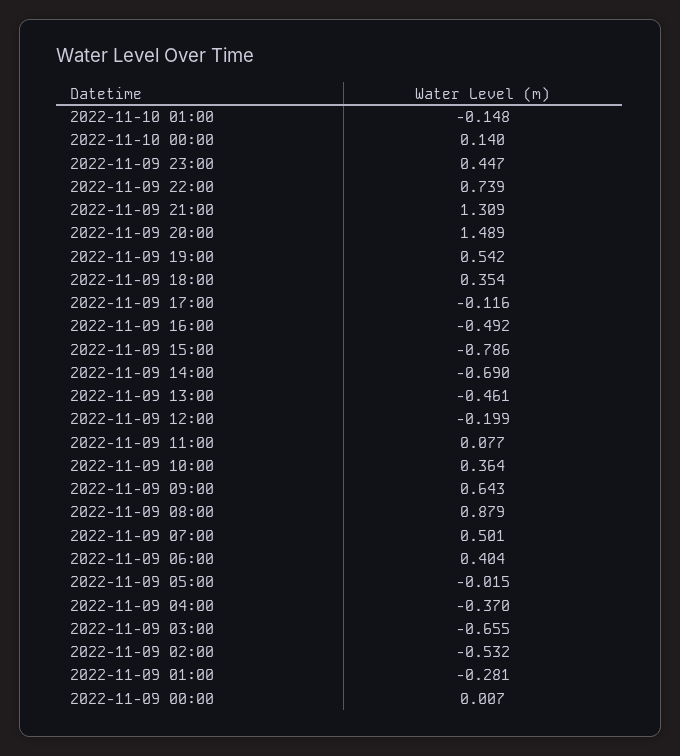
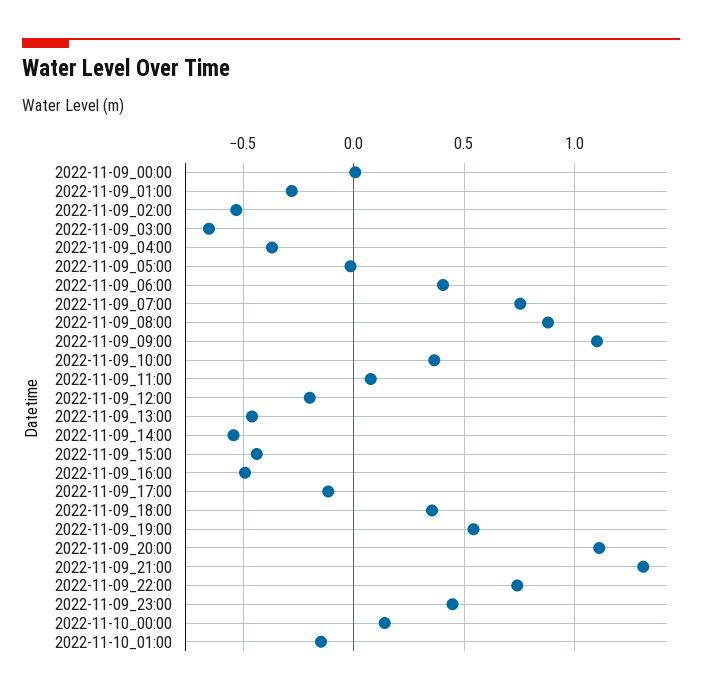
2022-11-09 20:00: 1.489 -> 1.1
2022-11-09 15:00: -0.786 -> -0.45
2022-11-09 14:00: -0.69 -> -0.55
2022-11-09 09:00: 0.643 -> 1.1
2022-11-09 07:00: 0.501 -> 0.75

